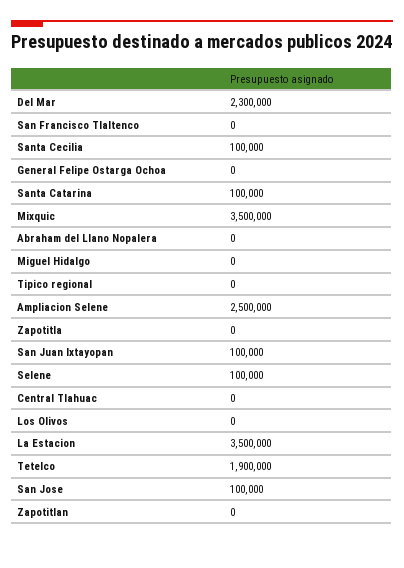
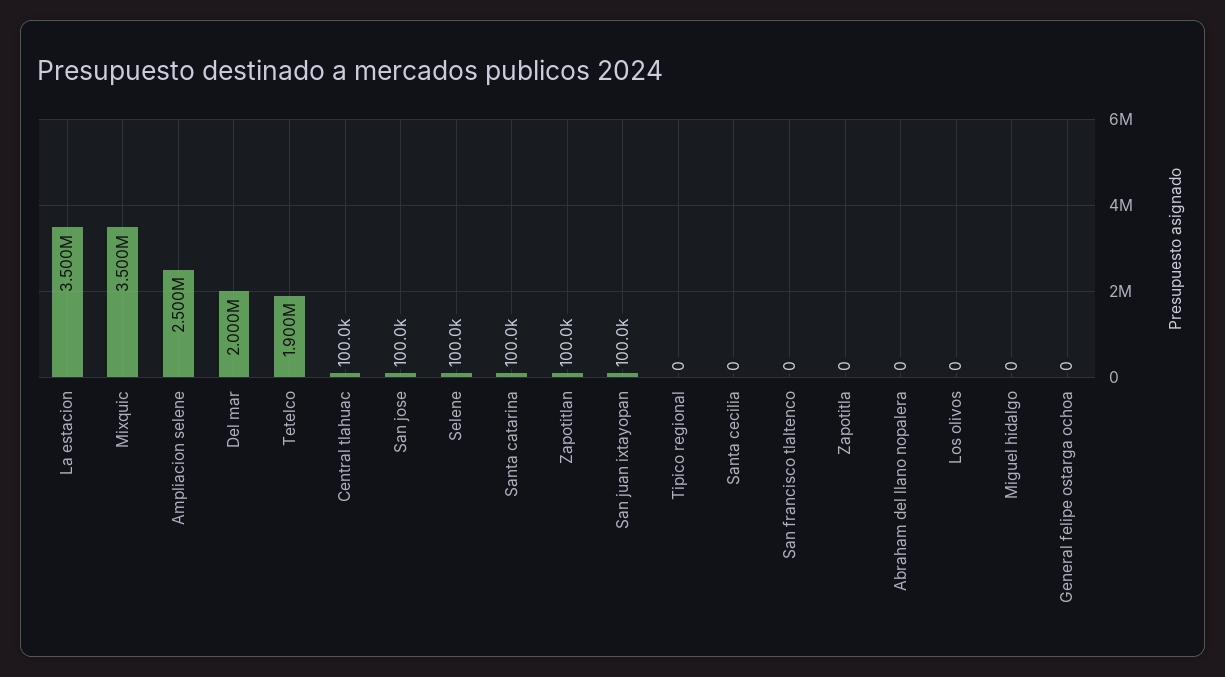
Del Mar: 2300000 -> 2000000
Santa Cecilia: 100000 -> 0
Central Tlahuac: 0 -> 100000
Zapotitlan: 0 -> 100000

